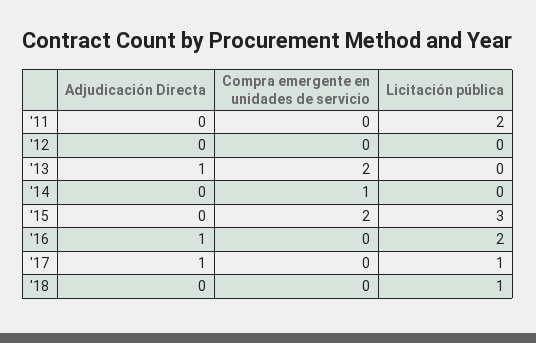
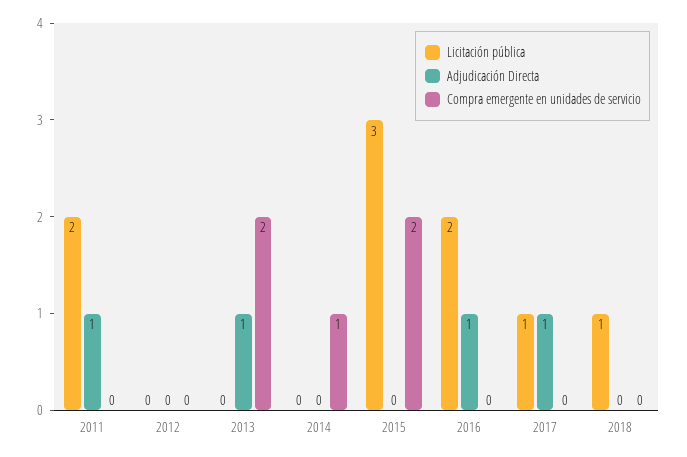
Adjudicación Directa, '11: 0 -> 1

